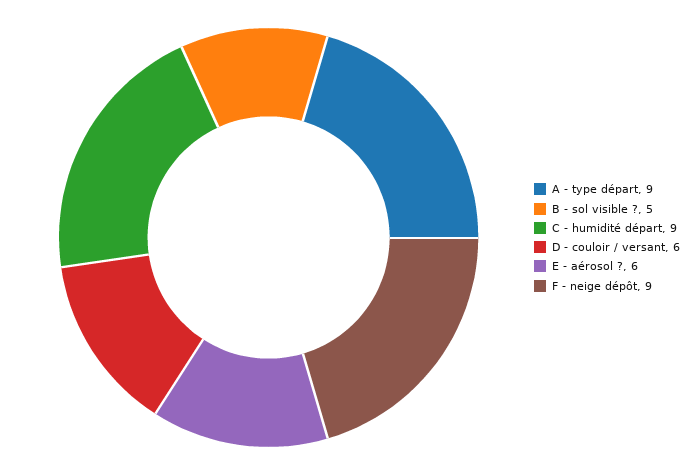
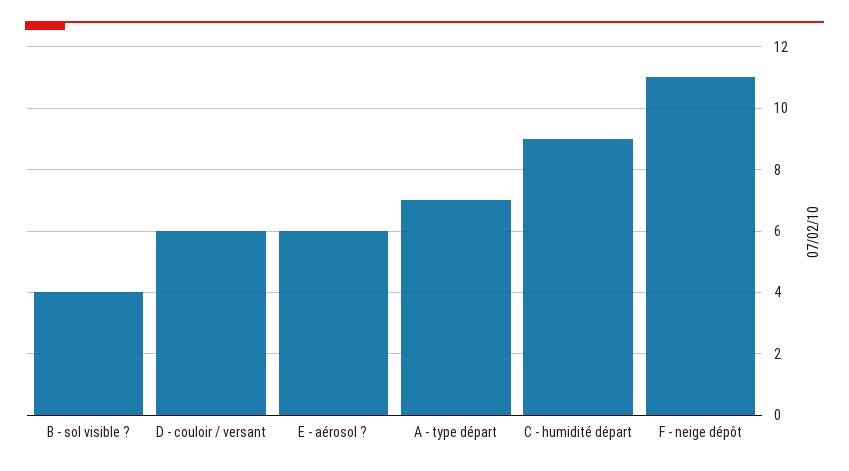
A - type départ: 9 -> 7
B - sol visible ?: 5 -> 4
F - neige dépôt: 9 -> 11

